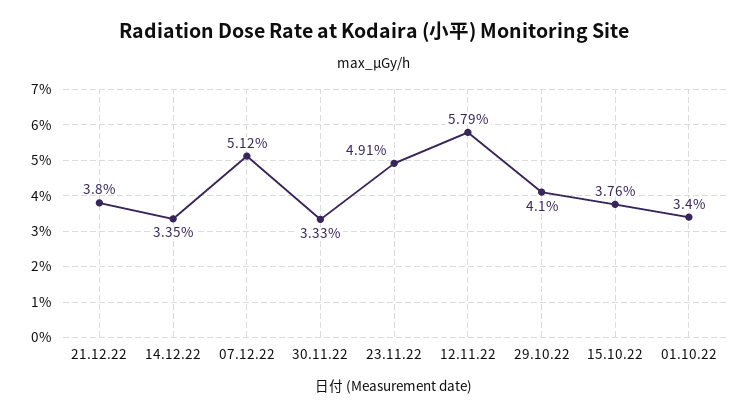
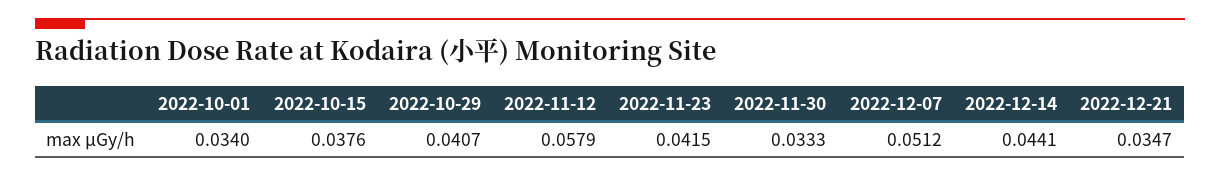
21.12.22: 0.038 -> 0.0347
14.12.22: 0.0335 -> 0.0441
23.11.22: 0.0491 -> 0.0415
29.10.22: 0.041 -> 0.0407

